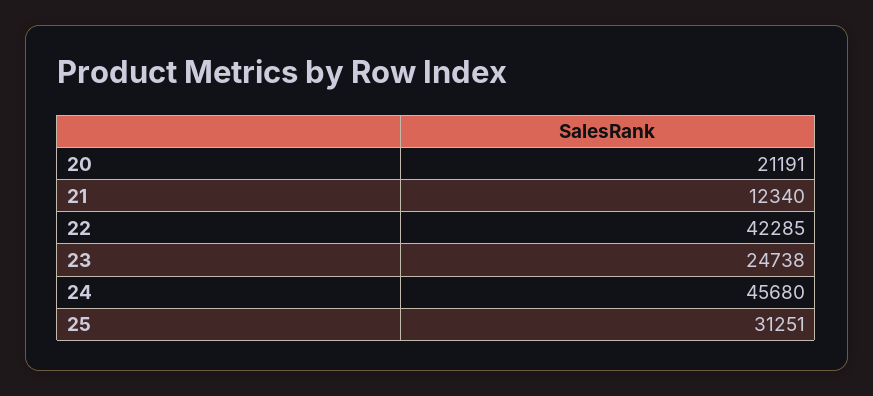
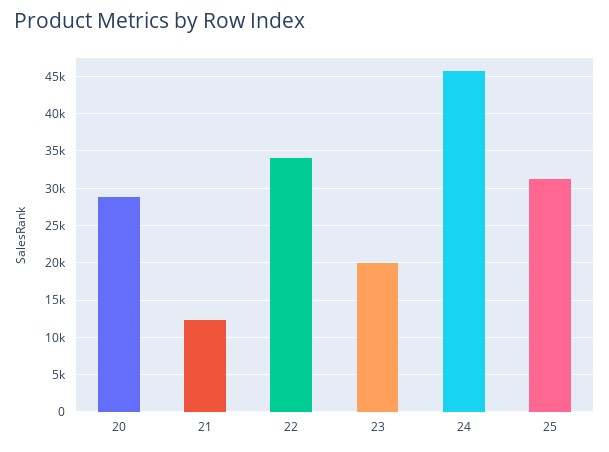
20: 21191 -> 29000
22: 42285 -> 34000
23: 24738 -> 20000

